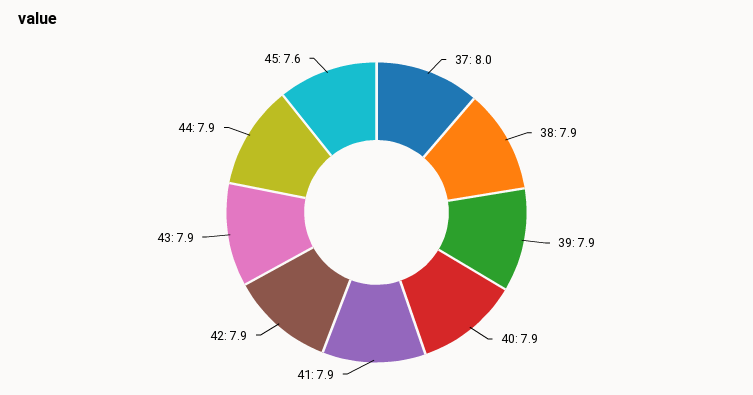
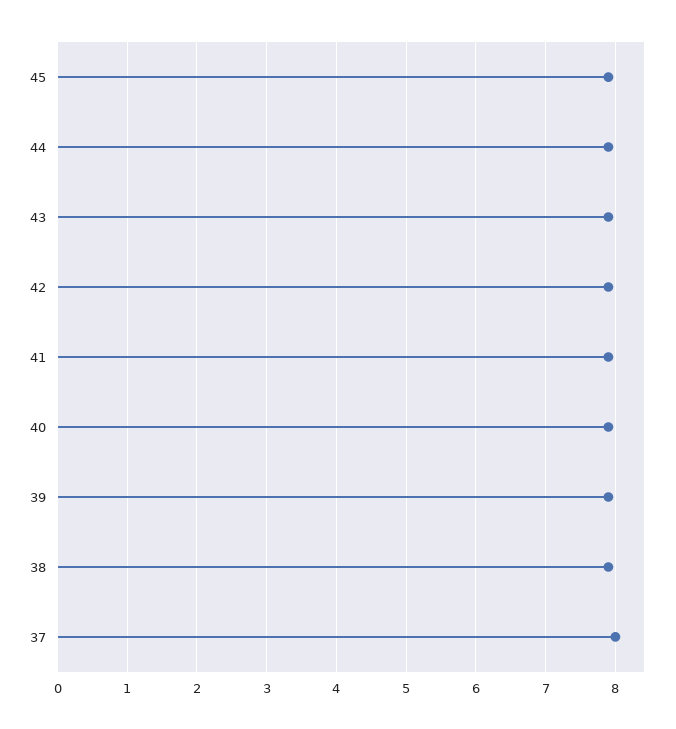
45: 7.6 -> 7.9

